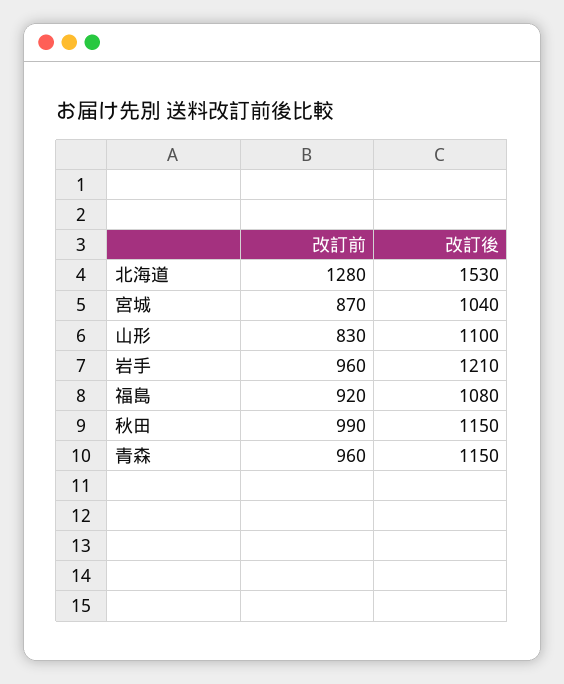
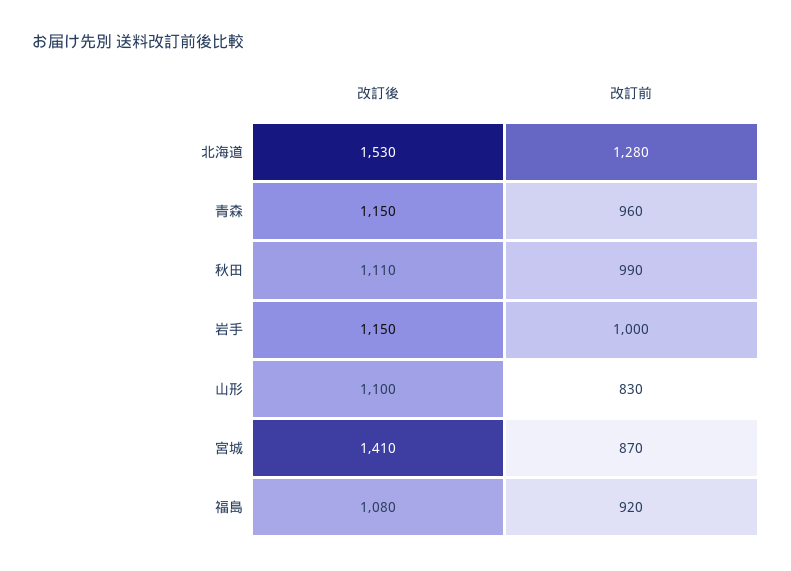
改訂後, 宮城: 1040 -> 1410
改訂前, 岩手: 960 -> 1000
改訂後, 岩手: 1210 -> 1150
改訂後, 秋田: 1150 -> 1110

